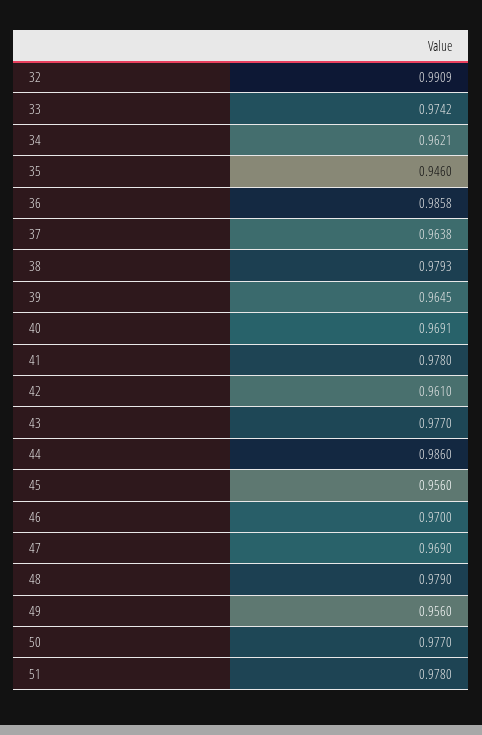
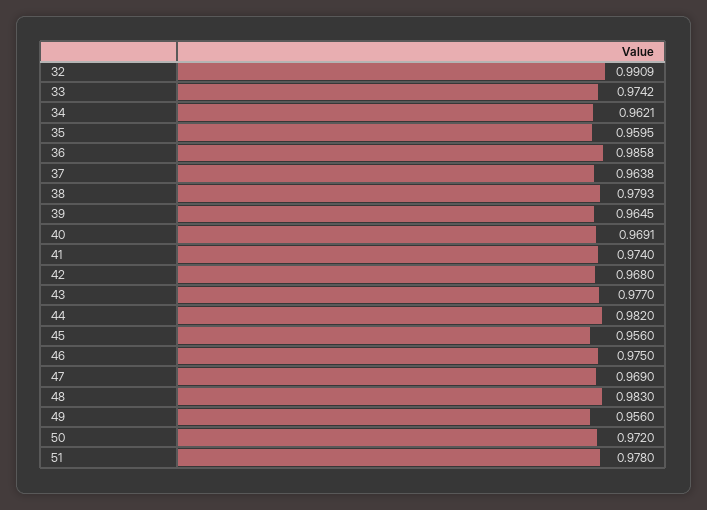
35: 0.946 -> 0.9595
41: 0.978 -> 0.974
42: 0.961 -> 0.968
44: 0.986 -> 0.982
46: 0.97 -> 0.975
48: 0.979 -> 0.983
50: 0.977 -> 0.972

